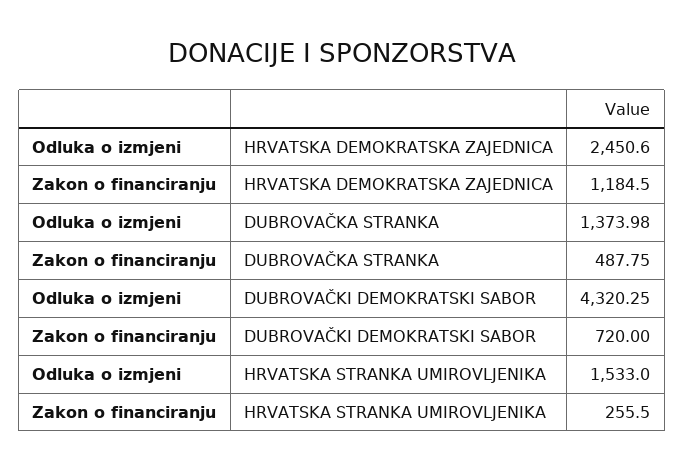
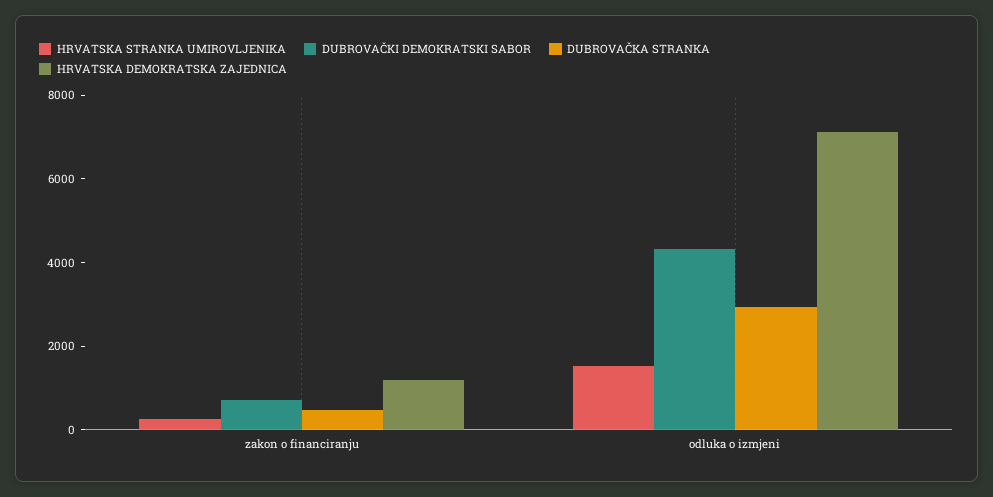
HRVATSKA DEMOKRATSKA ZAJEDNICA, Odluka o izmjeni: 2450.6 -> 7000
DUBROVAČKA STRANKA, Odluka o izmjeni: 1373.98 -> 3000

